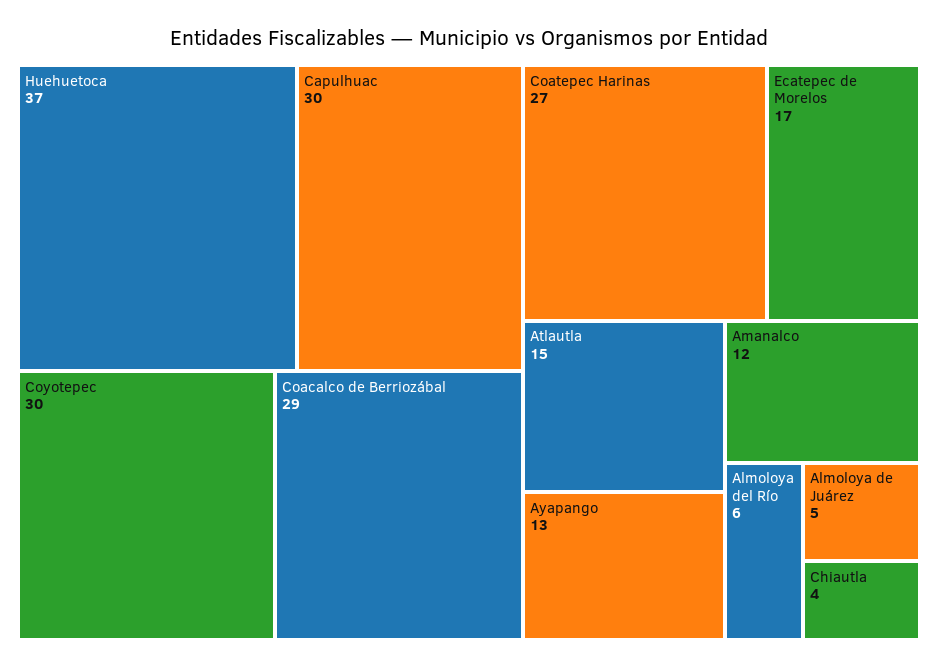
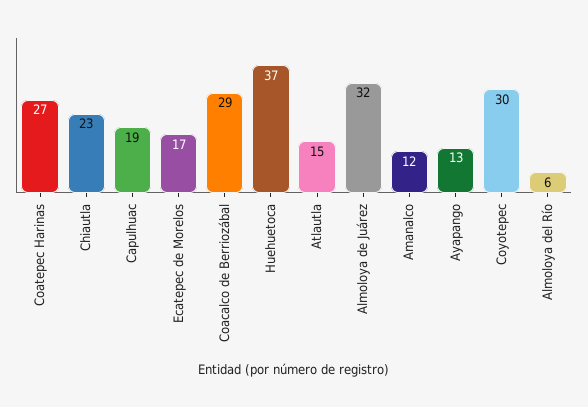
Capulhuac: 30 -> 19
Almoloya de Juárez: 5 -> 32
Chiautla: 4 -> 23

